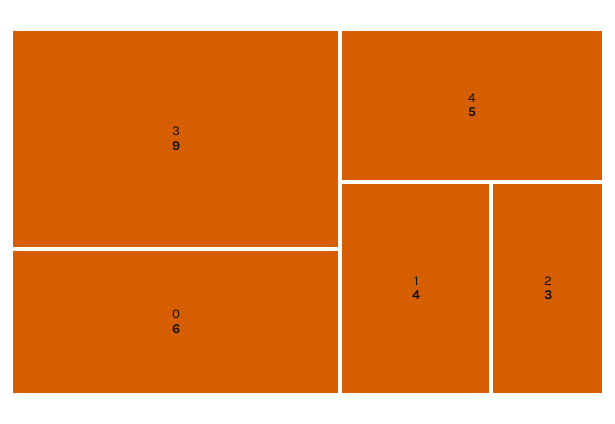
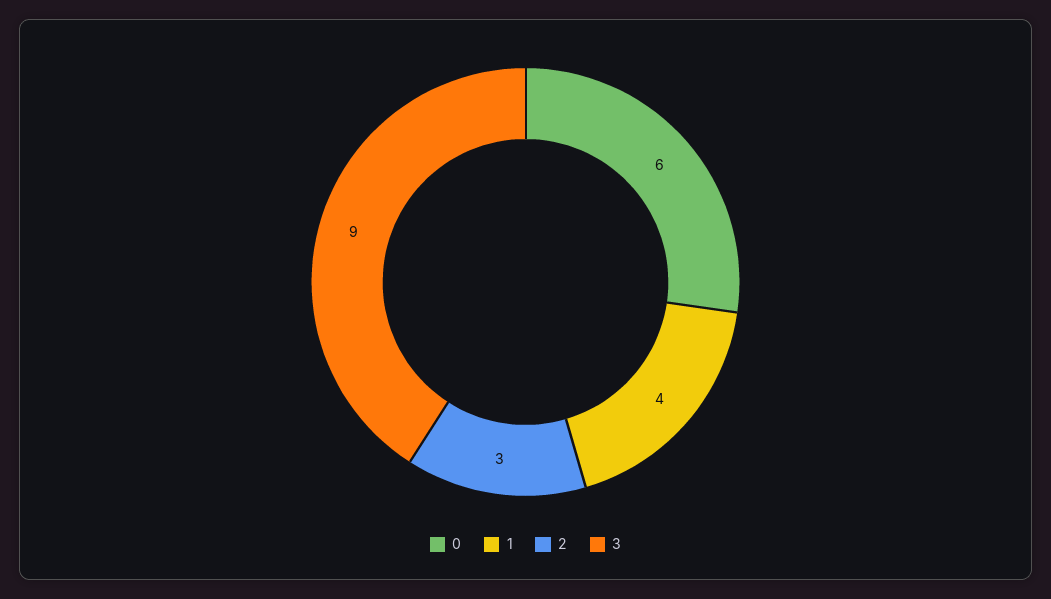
4: 5 -> none

